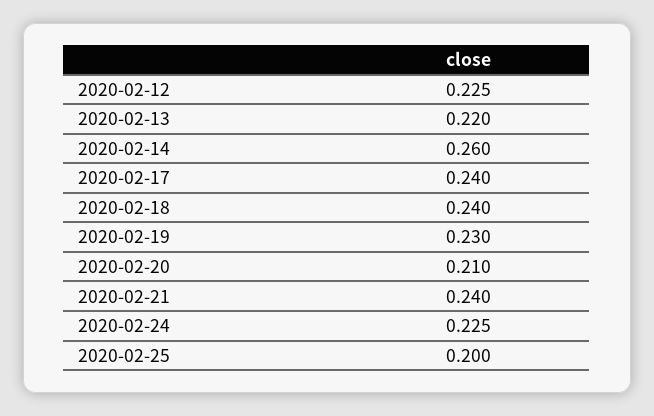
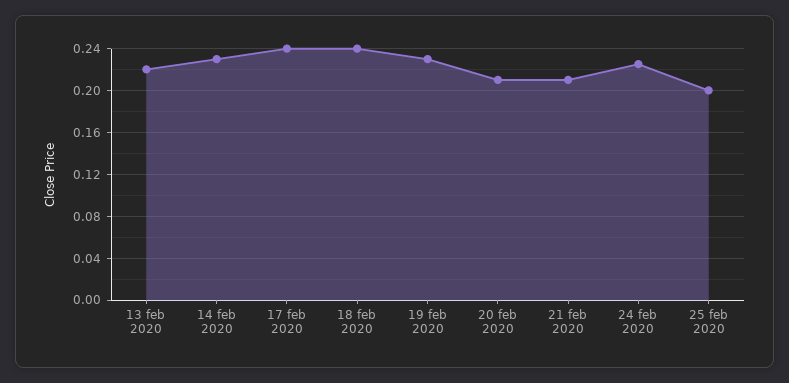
2020-02-12: 0.225 -> none
2020-02-14: 0.26 -> 0.23
2020-02-21: 0.24 -> 0.21

